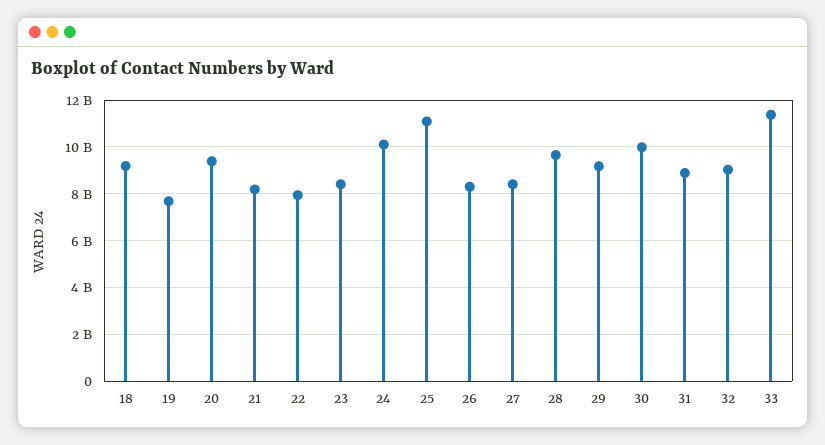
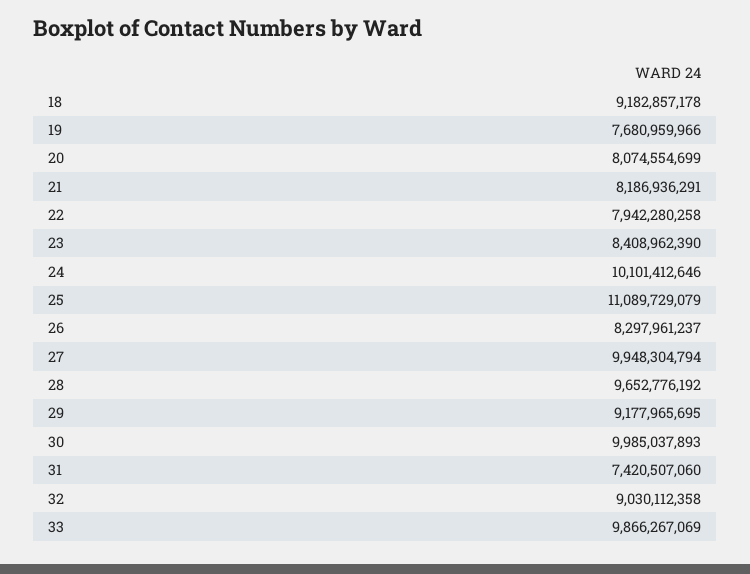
20: 9500000000 -> 8074554699
27: 8500000000 -> 9948304794
31: 9000000000 -> 7420507060
33: 11500000000 -> 9866267069

